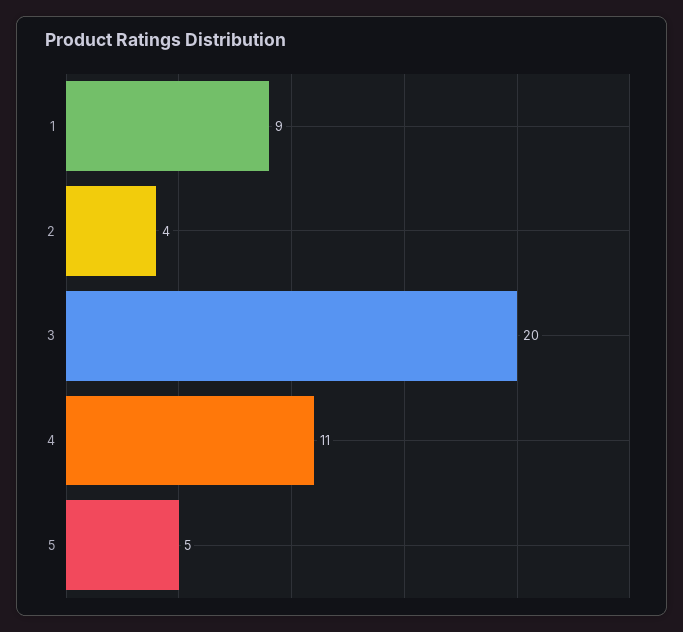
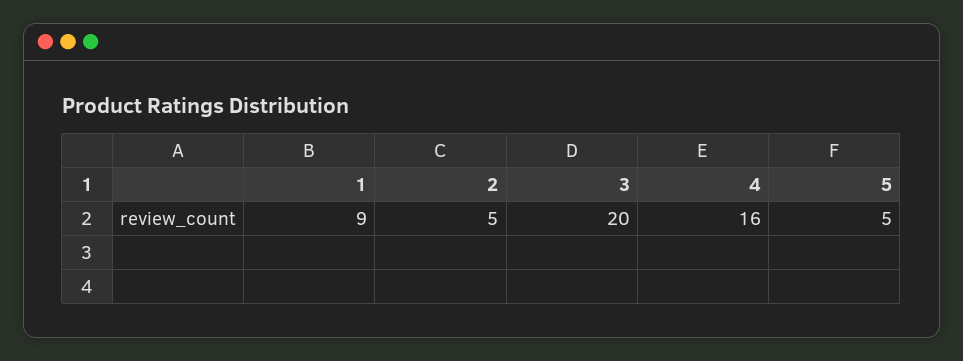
2: 4 -> 5
4: 11 -> 16

